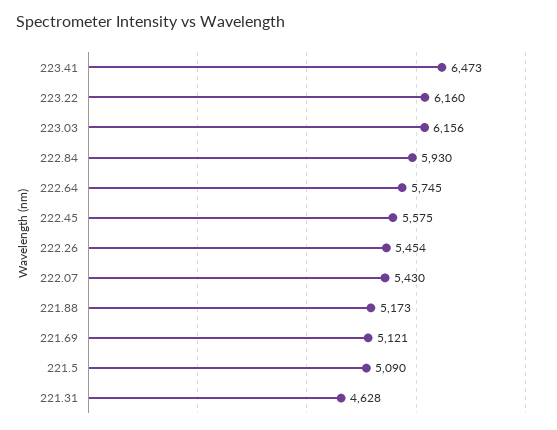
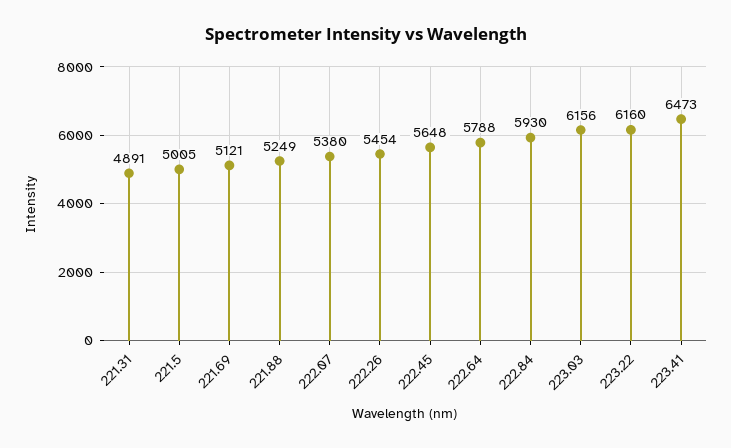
222.64: 5745 -> 5788
222.45: 5575 -> 5648
222.07: 5430 -> 5380
221.88: 5173 -> 5249
221.5: 5090 -> 5005
221.31: 4628 -> 4891

